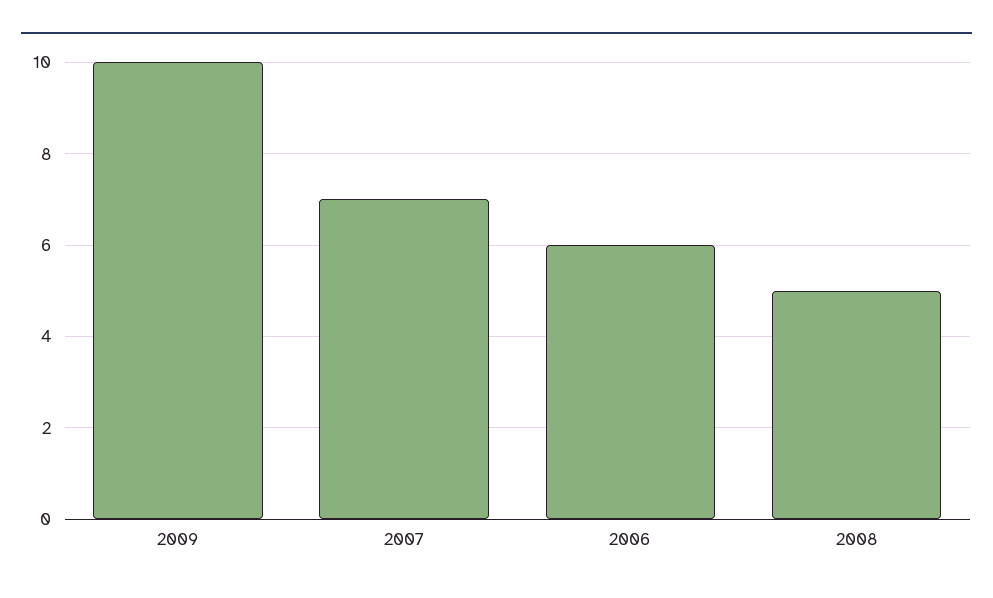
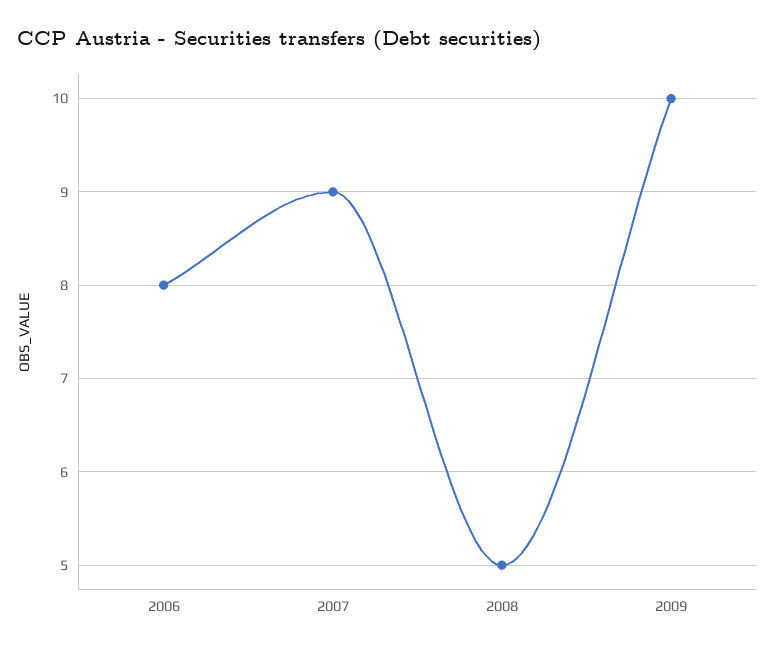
2007: 7 -> 9
2006: 6 -> 8

